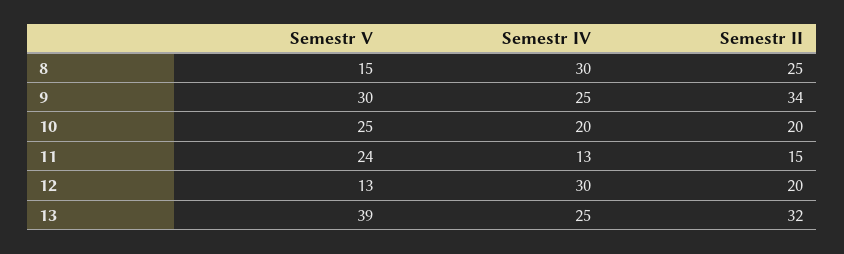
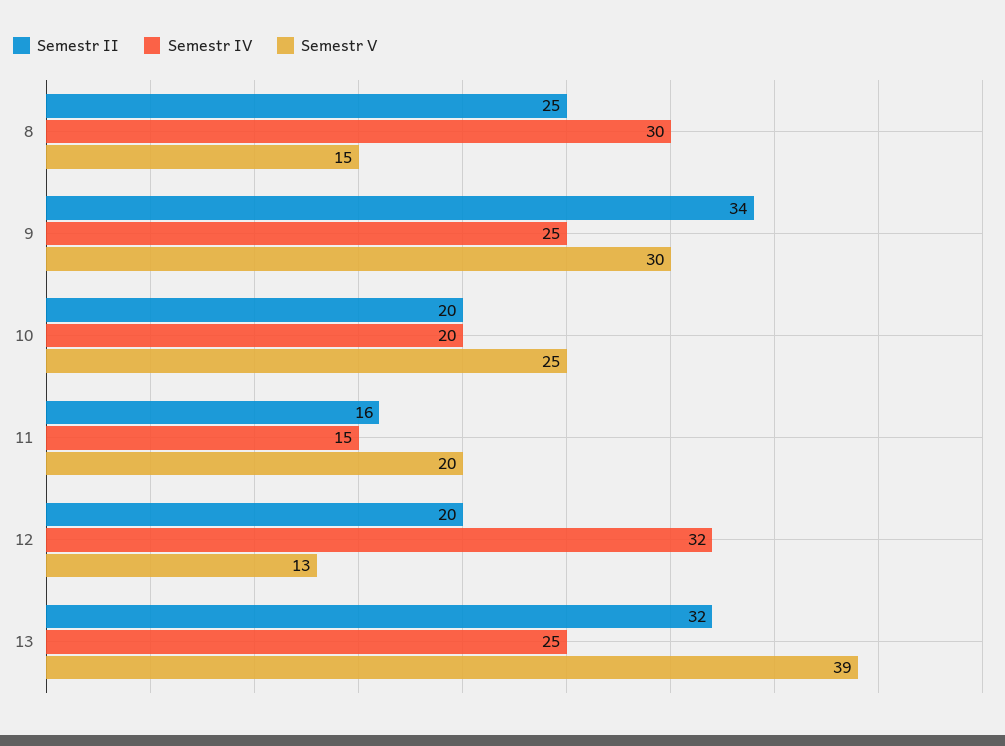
Semestr V, 11: 24 -> 20
Semestr IV, 11: 13 -> 15
Semestr II, 11: 15 -> 16
Semestr IV, 12: 30 -> 32

